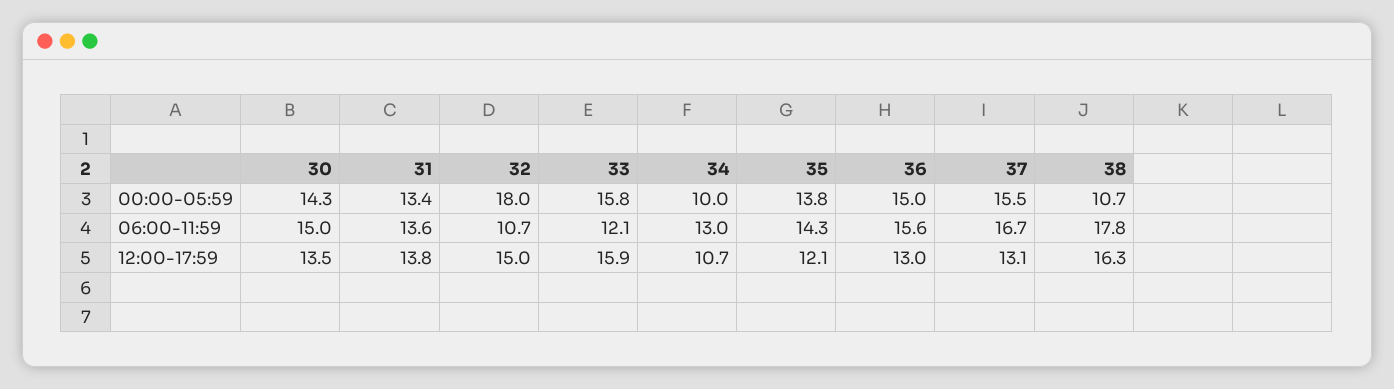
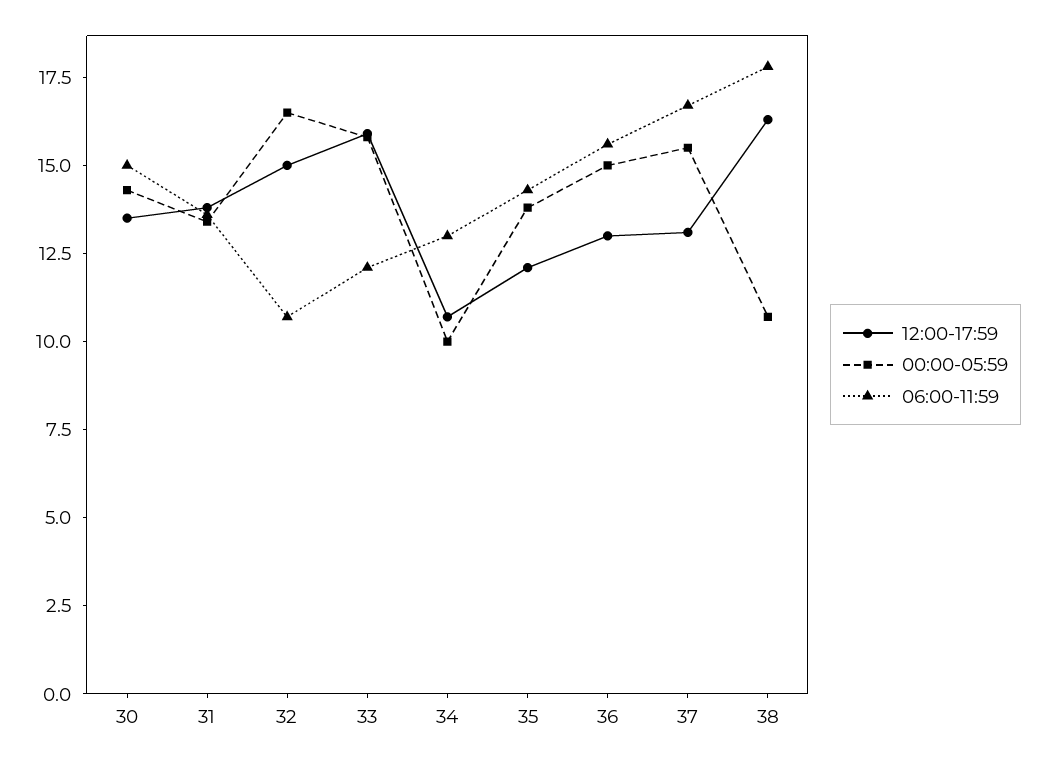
00:00-05:59, 32: 18 -> 16.5

